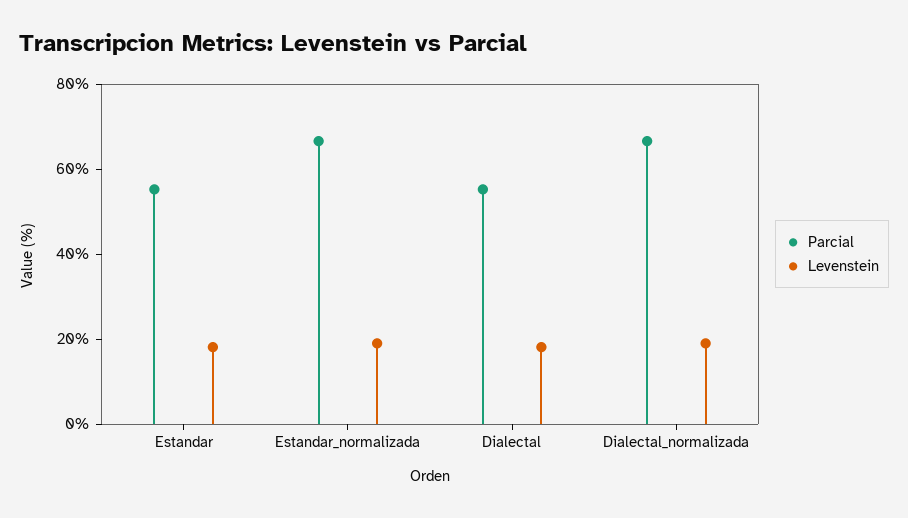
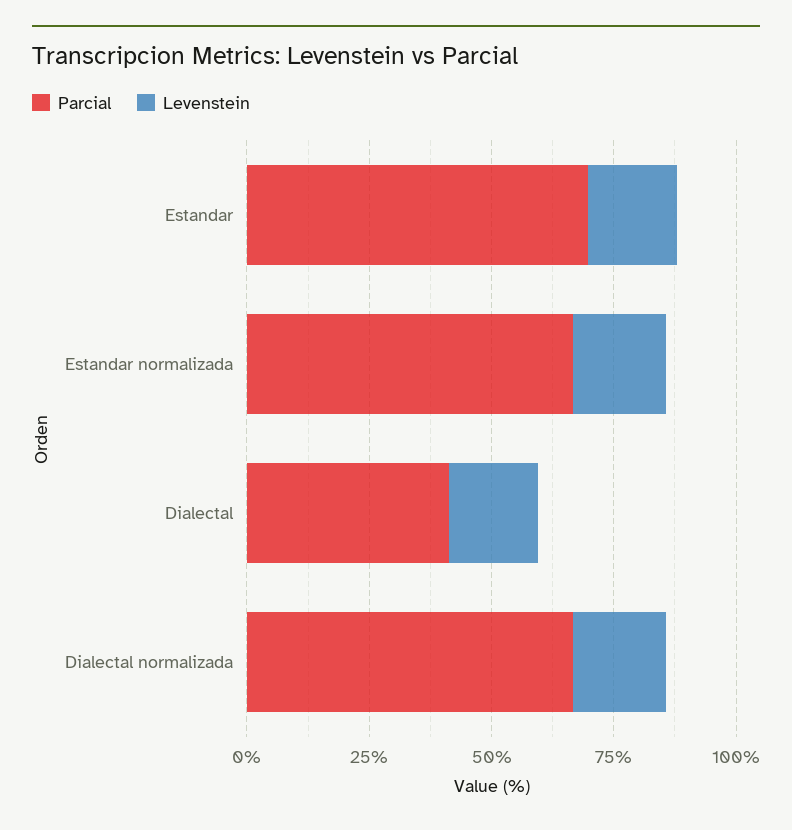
Parcial, Estandar: 55 -> 70
Parcial, Dialectal: 55 -> 40

